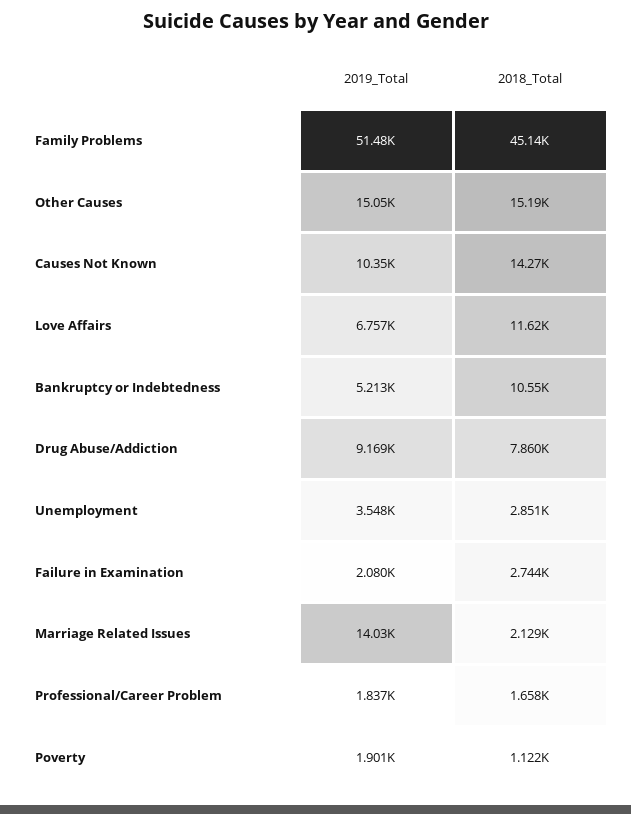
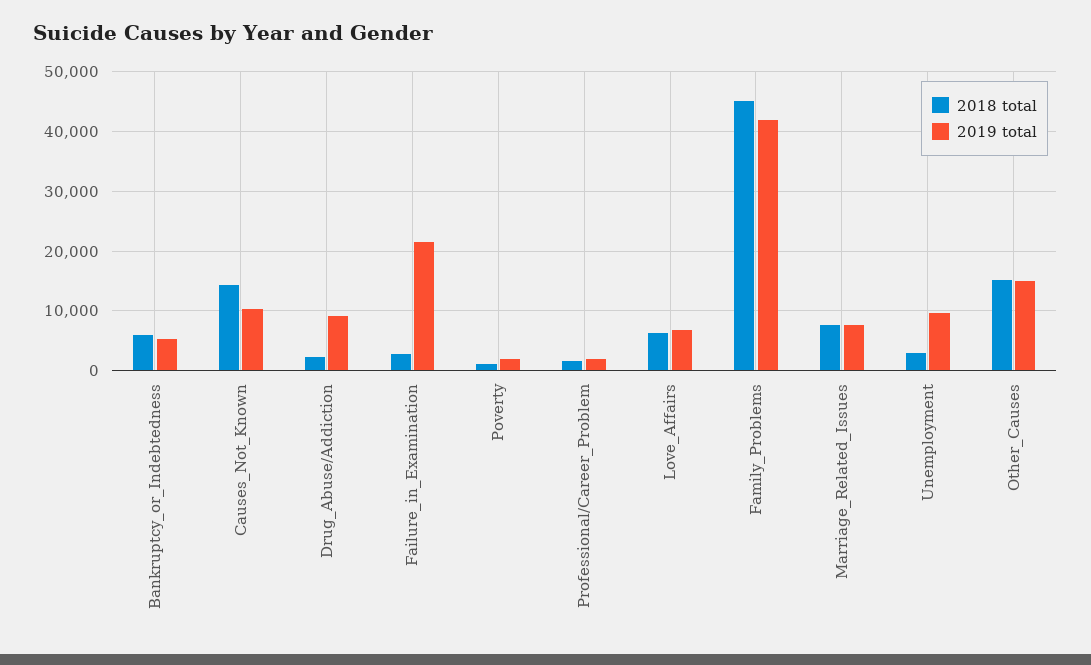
2019_Total, Family Problems: 51480 -> 42000
2018_Total, Love Affairs: 11620 -> 6000
2018_Total, Bankruptcy or Indebtedness: 10550 -> 6000
2018_Total, Drug Abuse/Addiction: 7860 -> 2000
2019_Total, Unemployment: 3548 -> 10000
2019_Total, Failure in Examination: 2080 -> 22000
2019_Total, Marriage Related Issues: 14030 -> 8000
2018_Total, Marriage Related Issues: 2129 -> 8000

